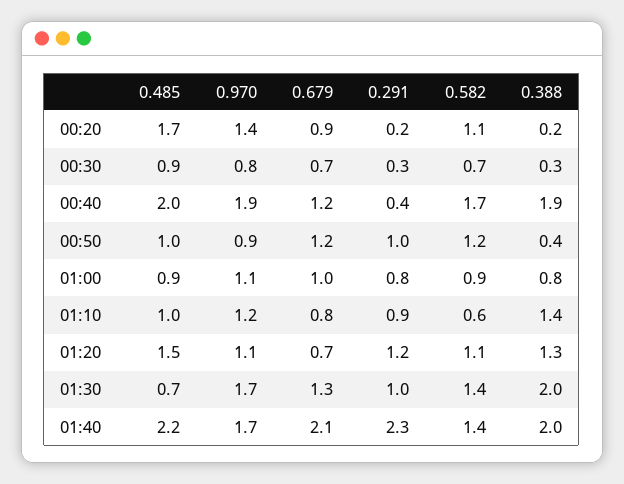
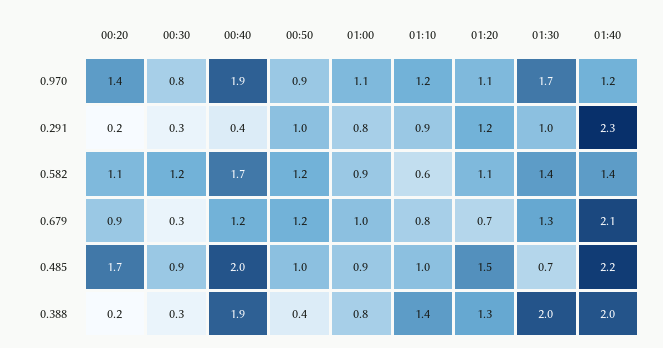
0.679, 00:30: 0.7 -> 0.3
0.582, 00:30: 0.7 -> 1.2
0.970, 01:40: 1.7 -> 1.2

